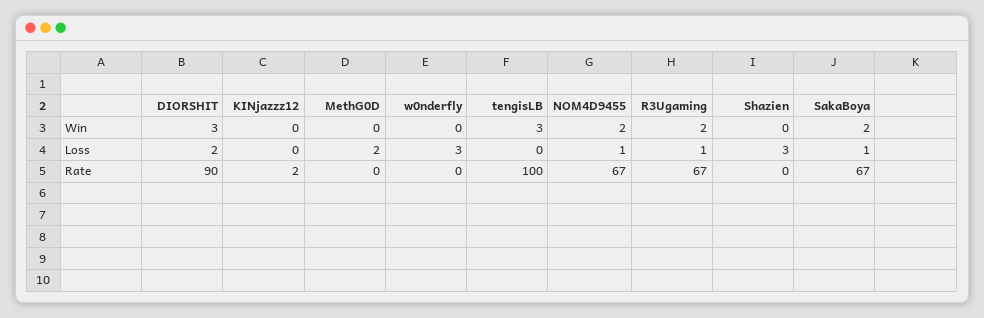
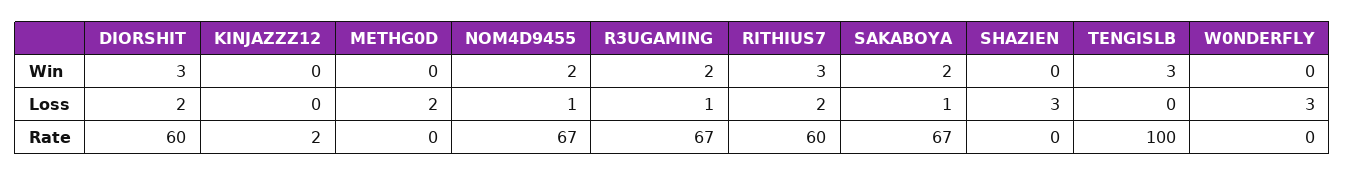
DIORSHIT, Rate: 90 -> 60
RITHIUS7, Win: none -> 3
RITHIUS7, Loss: none -> 2
RITHIUS7, Rate: none -> 60

